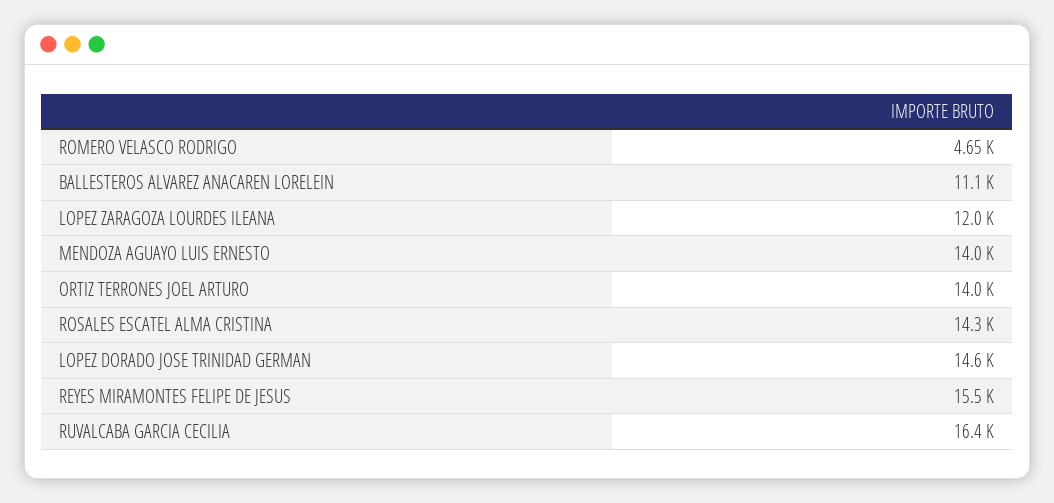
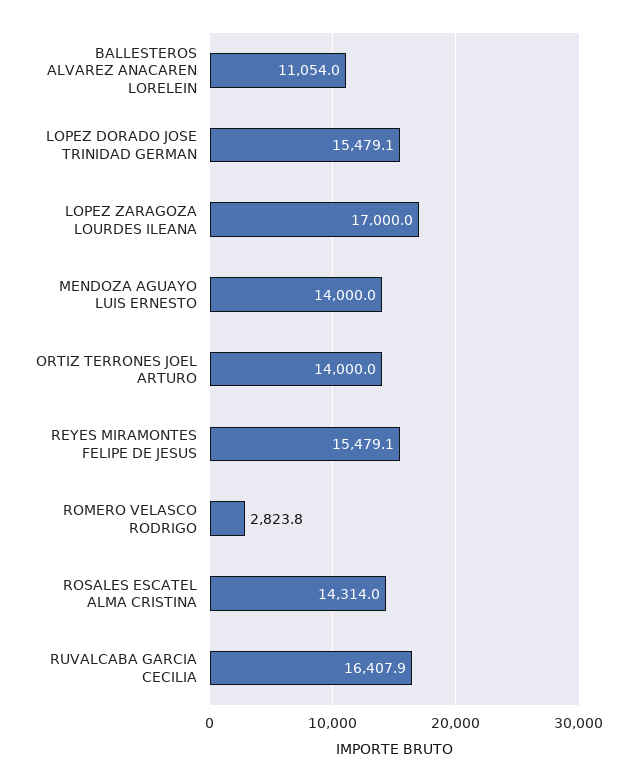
ROMERO VELASCO RODRIGO: 4650 -> 2823.8
LOPEZ ZARAGOZA LOURDES ILEANA: 12000 -> 17000
LOPEZ DORADO JOSE TRINIDAD GERMAN: 14600 -> 15479.1

